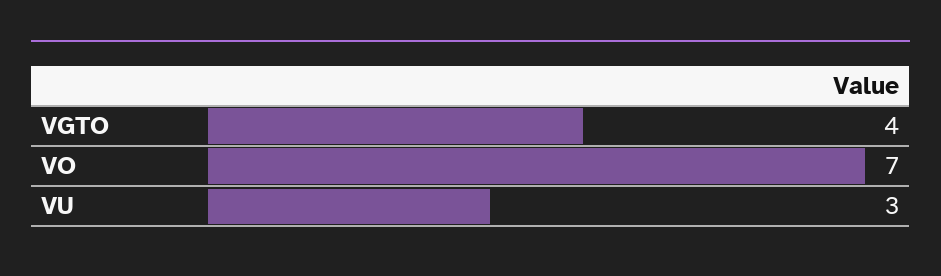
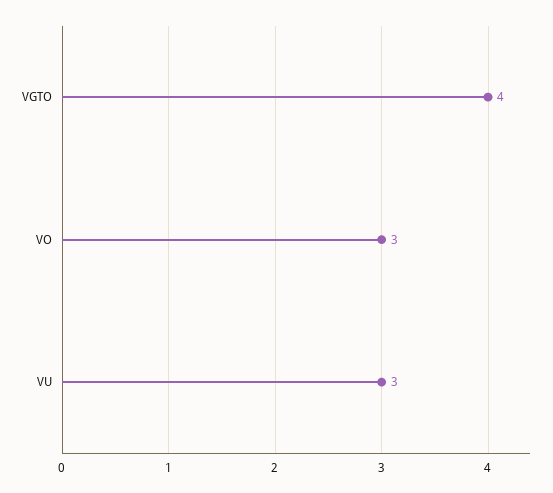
VO: 7 -> 3

